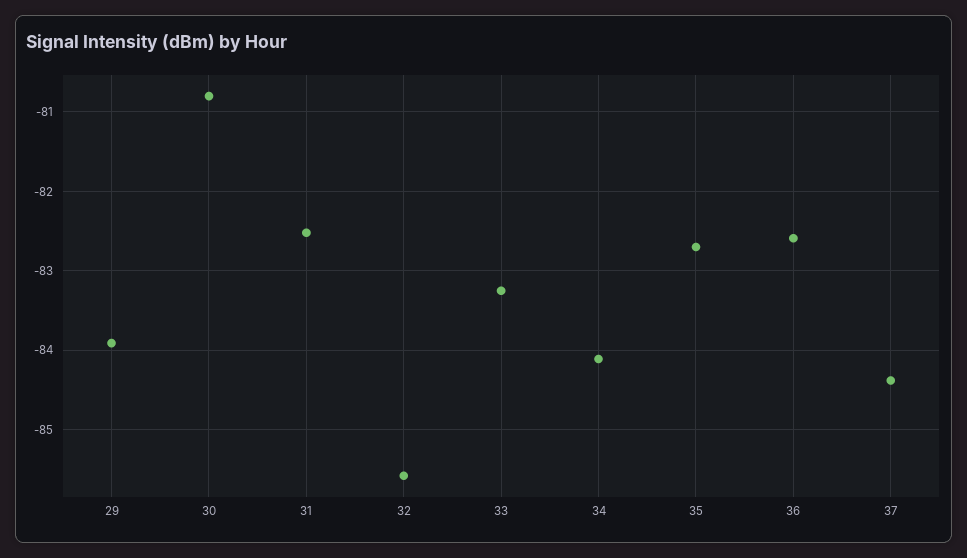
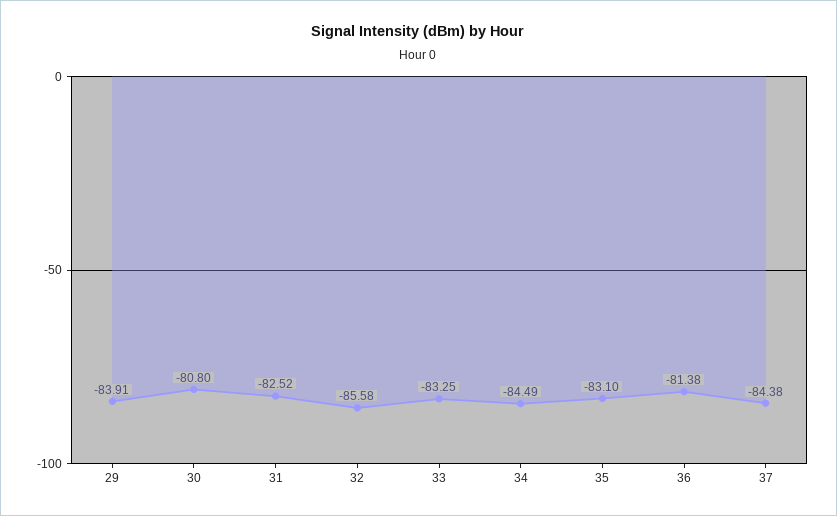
34: -84.1 -> -84.49
35: -82.7 -> -83.1
36: -82.6 -> -81.38

